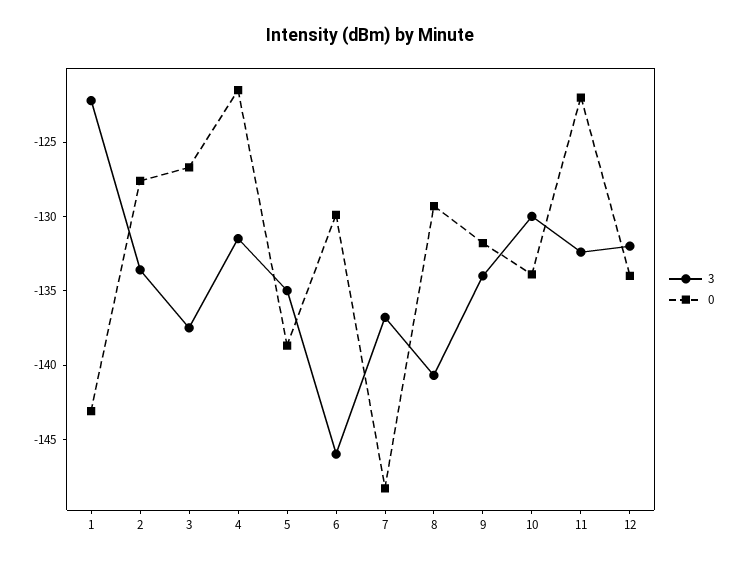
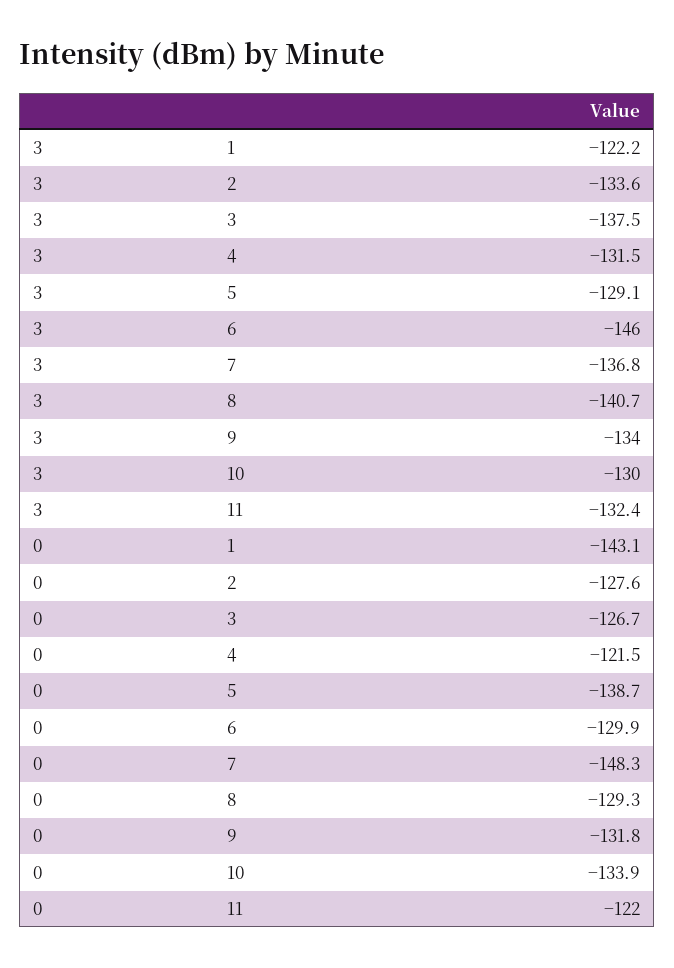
3, 5: -135 -> -129.1
3, 12: -132 -> none
0, 12: -134 -> none

